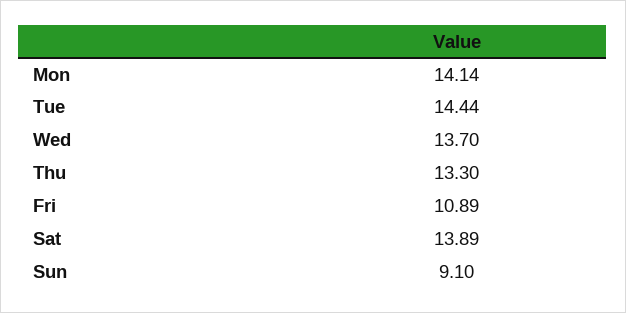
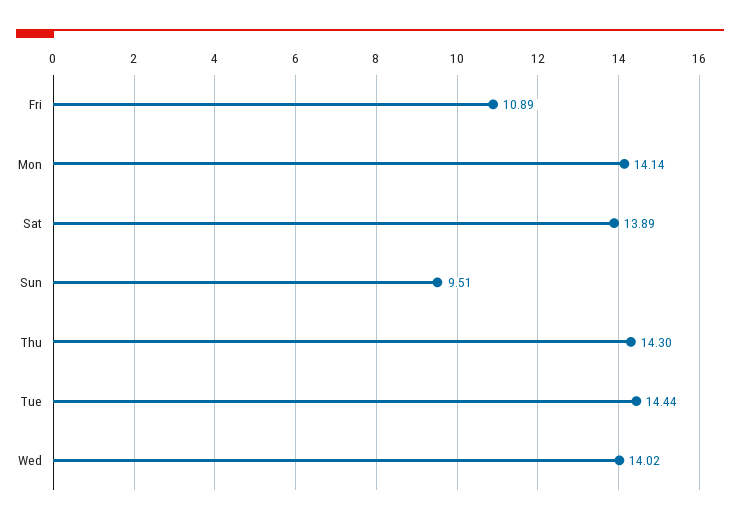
Wed: 13.7 -> 14.02
Thu: 13.3 -> 14.3
Sun: 9.1 -> 9.51

